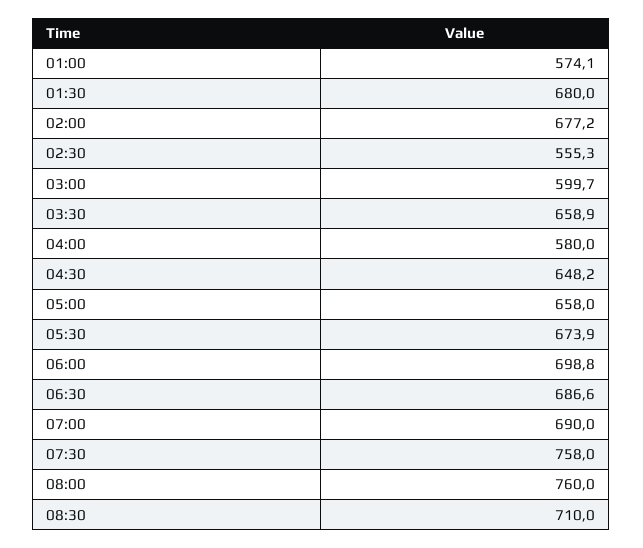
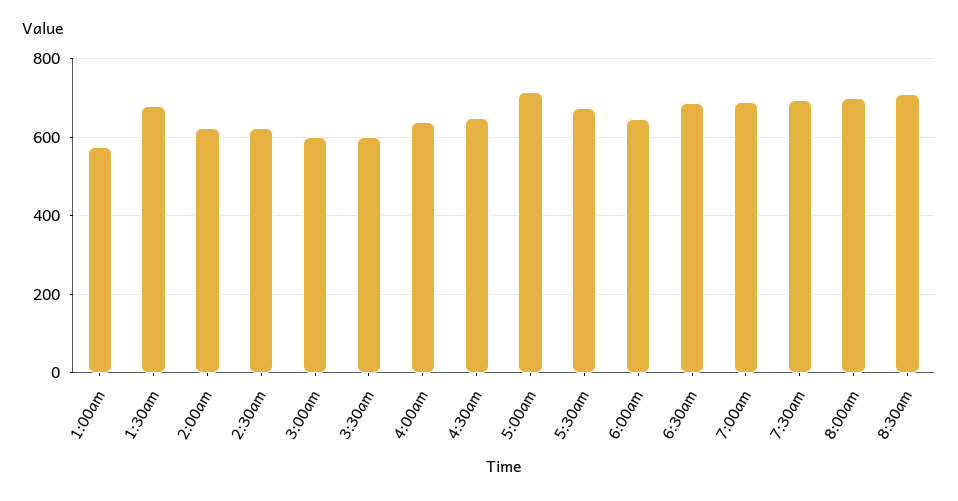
02:00: 677.2 -> 620
02:30: 555.3 -> 620
03:30: 658.9 -> 600
04:00: 580 -> 640
05:00: 658 -> 720
06:00: 698.8 -> 640
07:30: 758 -> 700
08:00: 760 -> 700

